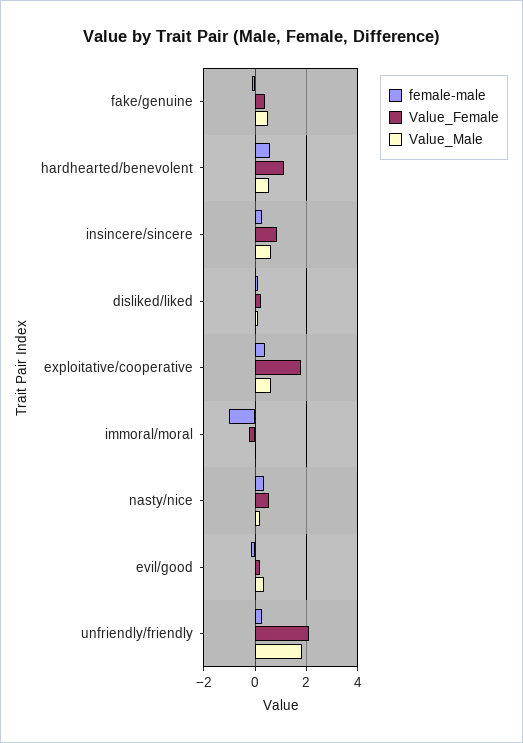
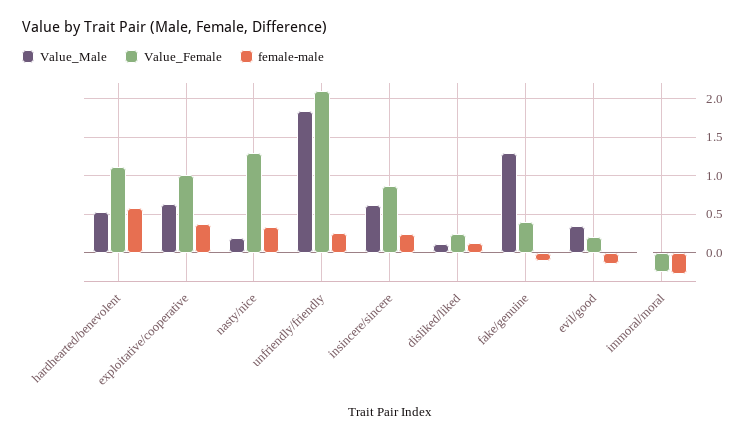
Value_Male, fake/genuine: 0.5 -> 1.3
Value_Female, exploitative/cooperative: 1.75 -> 1
female-male, immoral/moral: -1 -> -0.3
Value_Female, nasty/nice: 0.5 -> 1.3

